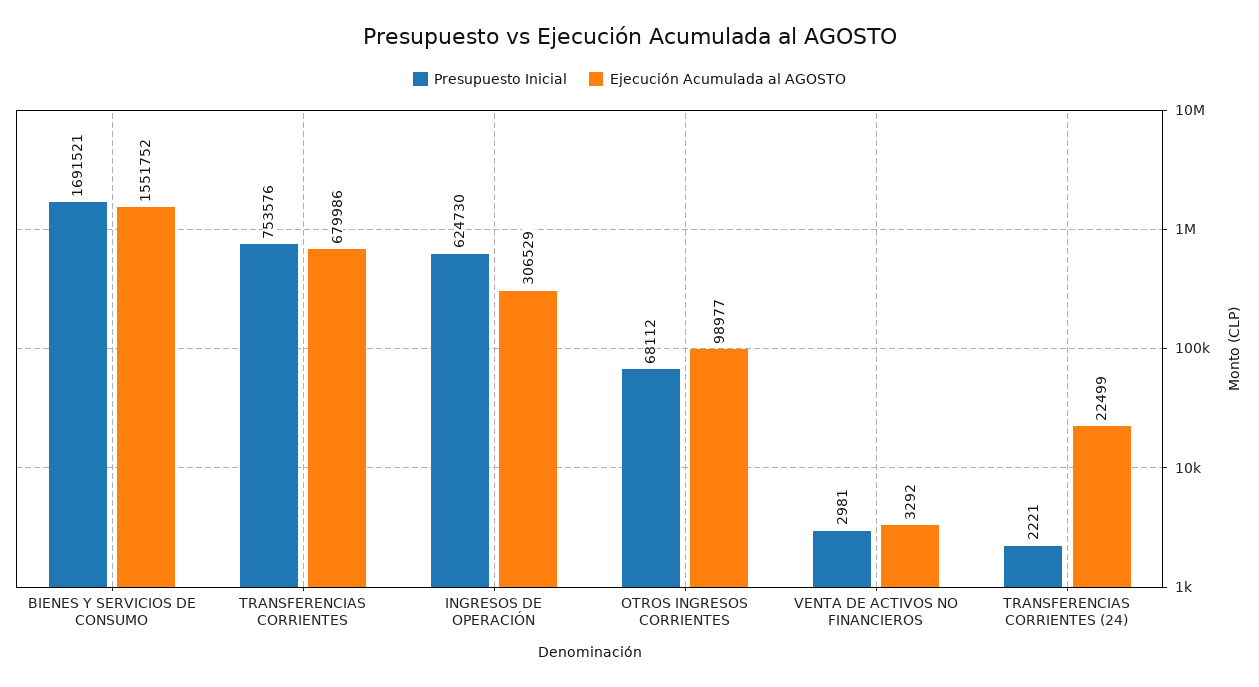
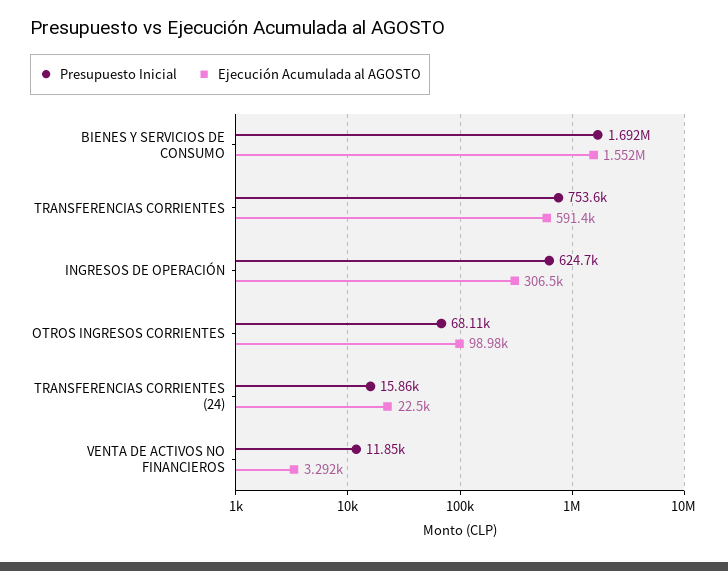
Ejecución Acumulada al AGOSTO, TRANSFERENCIAS CORRIENTES: 679986 -> 591400
Presupuesto Inicial, VENTA DE ACTIVOS NO FINANCIEROS: 2981 -> 11850
Presupuesto Inicial, TRANSFERENCIAS CORRIENTES (24): 2221 -> 15860

